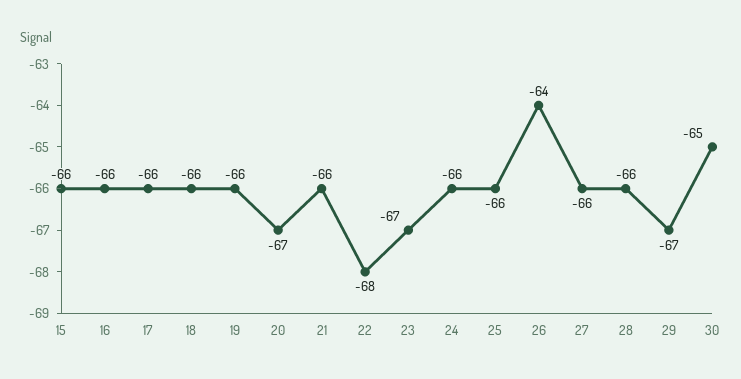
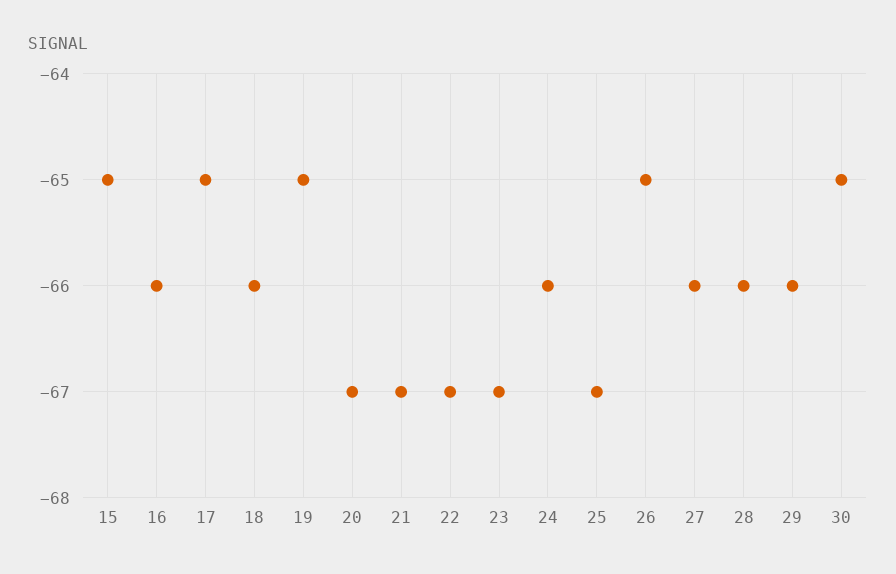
15: -66 -> -65
17: -66 -> -65
19: -66 -> -65
21: -66 -> -67
22: -68 -> -67
25: -66 -> -67
26: -64 -> -65
29: -67 -> -66

